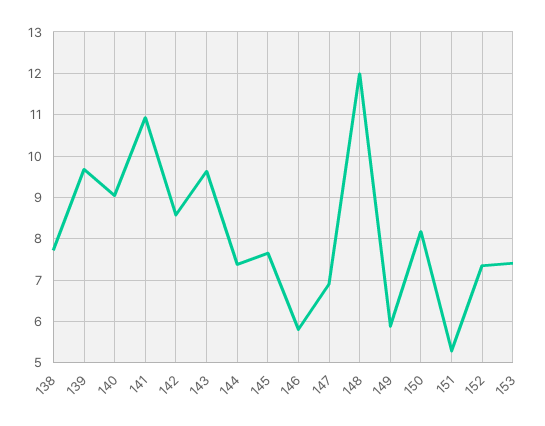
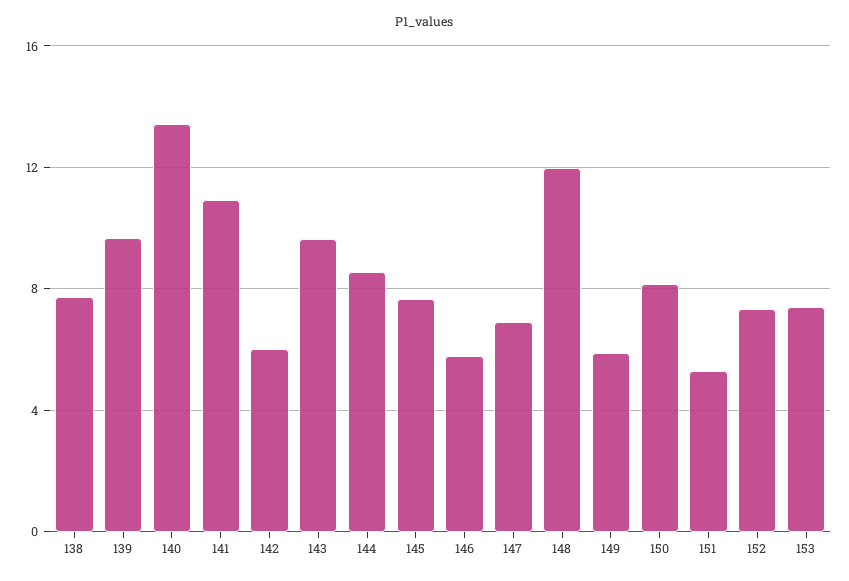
140: 9 -> 13.5
142: 8.6 -> 6
144: 7.4 -> 8.5

